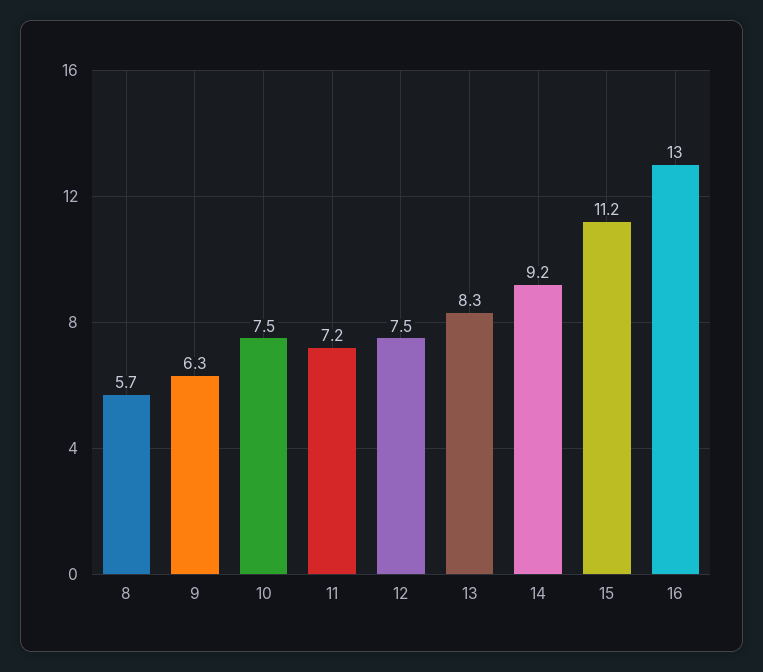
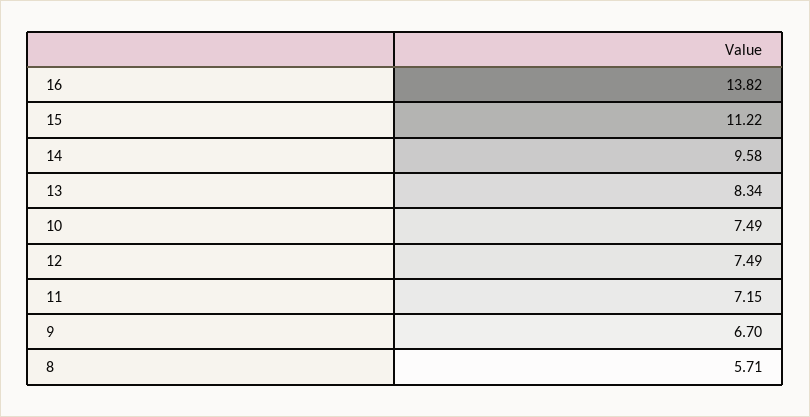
9: 6.3 -> 6.7
14: 9.2 -> 9.58
16: 13 -> 13.82

